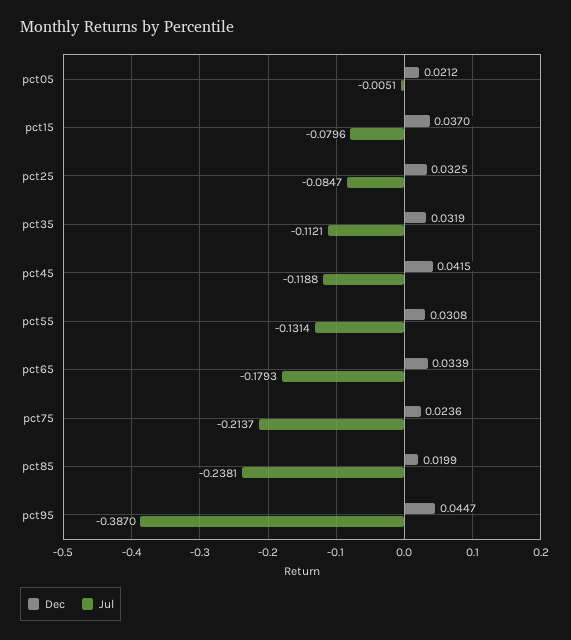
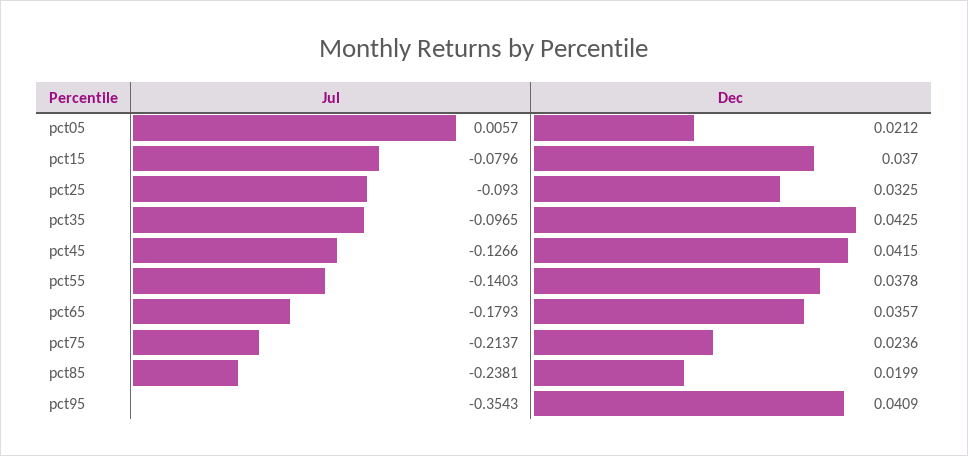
Jul, pct05: -0.0051 -> 0.0057
Jul, pct25: -0.0847 -> -0.093
Dec, pct35: 0.0319 -> 0.0425
Jul, pct35: -0.1121 -> -0.0965
Jul, pct45: -0.1188 -> -0.1266
Dec, pct55: 0.0308 -> 0.0378
Jul, pct55: -0.1314 -> -0.1403
Dec, pct65: 0.0339 -> 0.0357
Dec, pct95: 0.0447 -> 0.0409
Jul, pct95: -0.387 -> -0.3543

